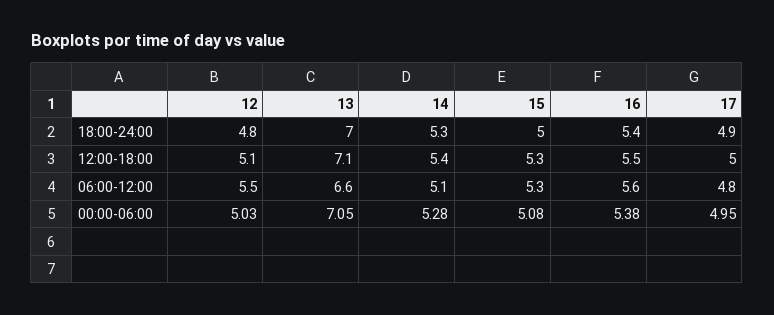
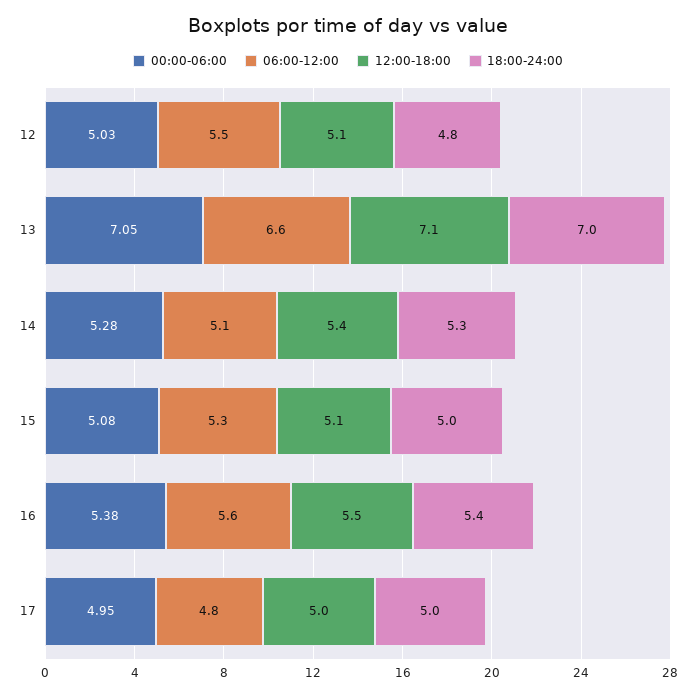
18:00-24:00, 17: 4.9 -> 5
12:00-18:00, 15: 5.3 -> 5.1

